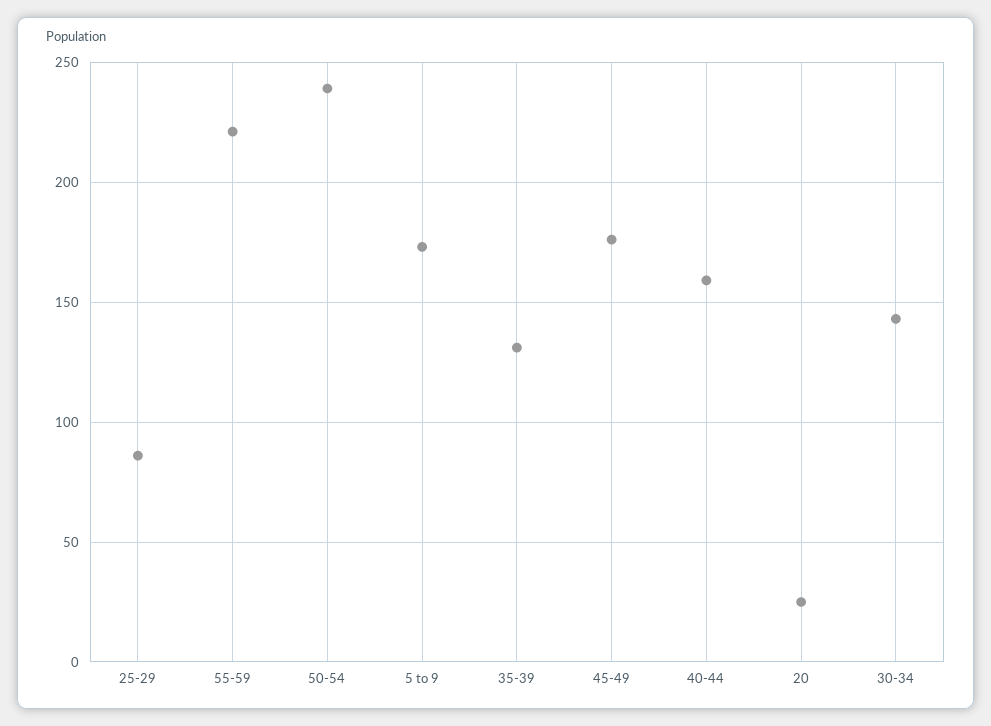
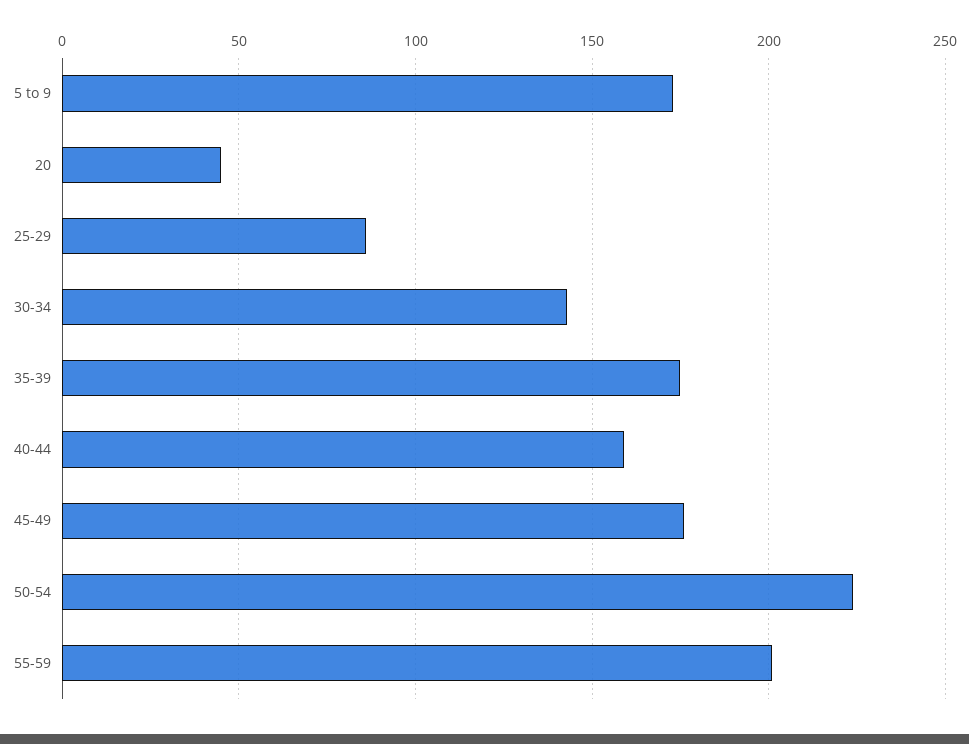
55-59: 220 -> 200
50-54: 240 -> 225
35-39: 130 -> 175
20: 25 -> 45

